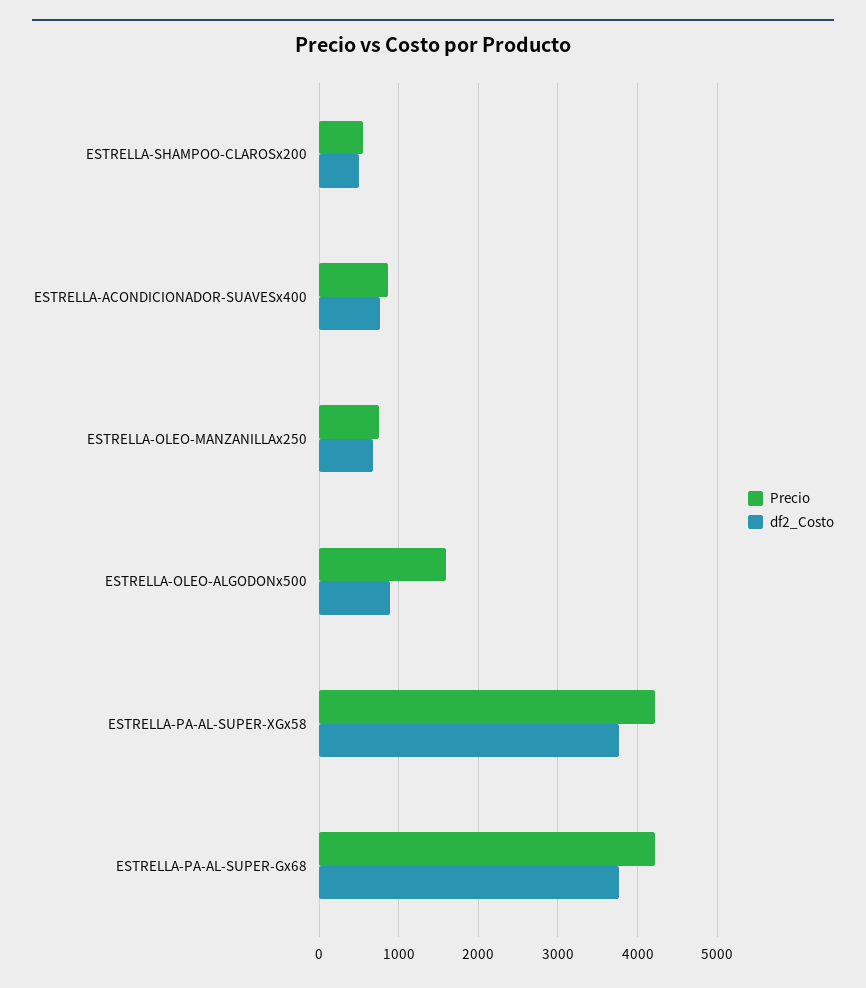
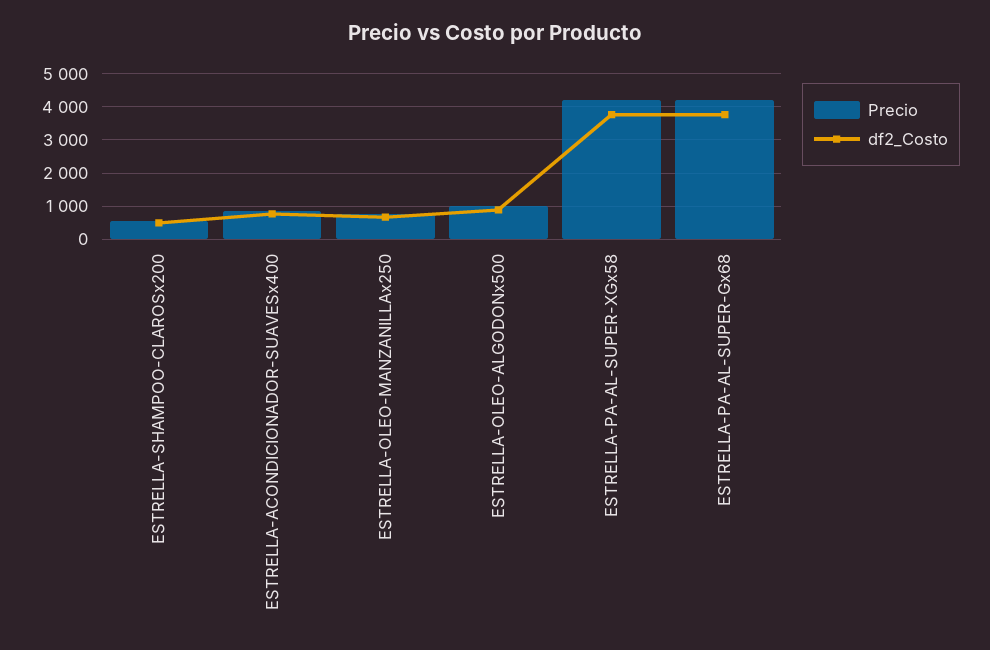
Precio, ESTRELLA-OLEO-ALGODONx500: 1600 -> 1000

